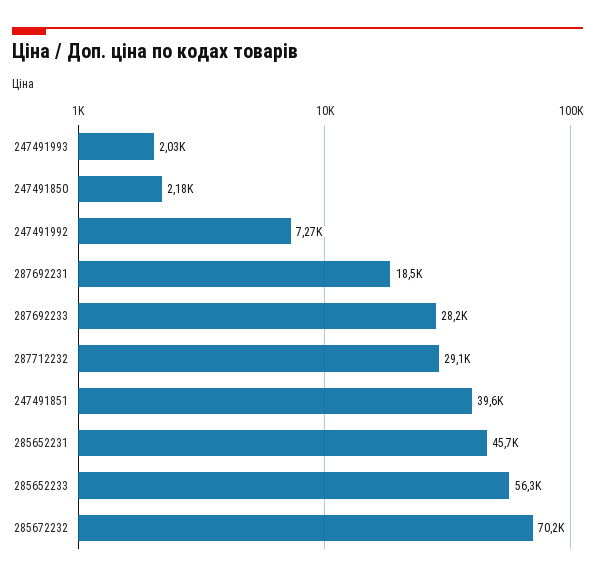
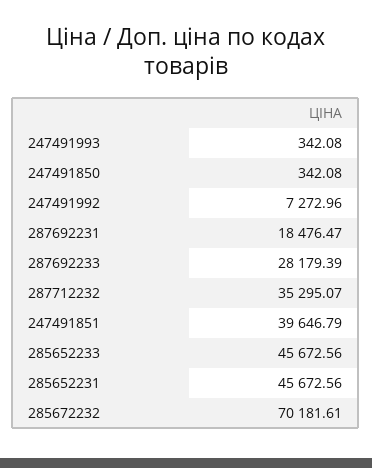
247491993: 2030 -> 342.08
247491850: 2180 -> 342.08
287712232: 29100 -> 35295.07
285652233: 56300 -> 45672.56

